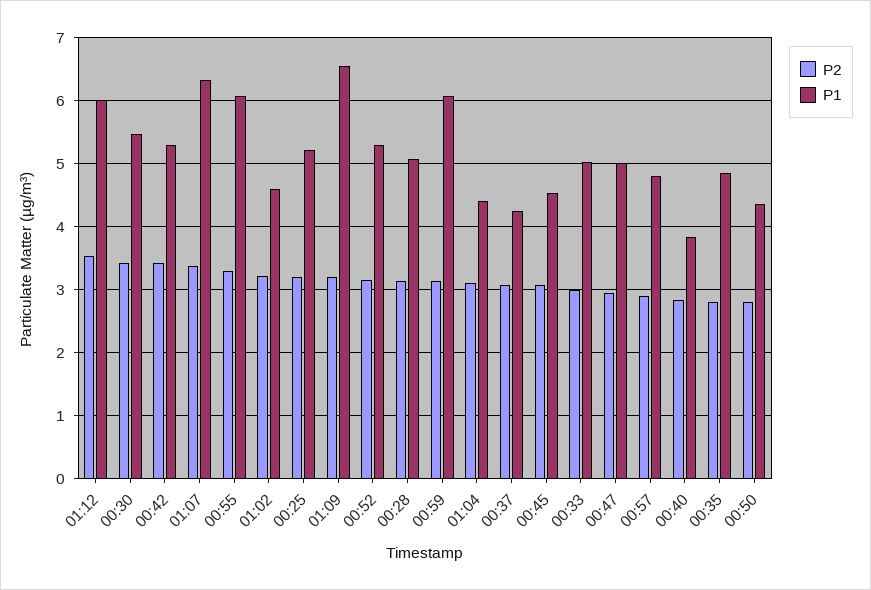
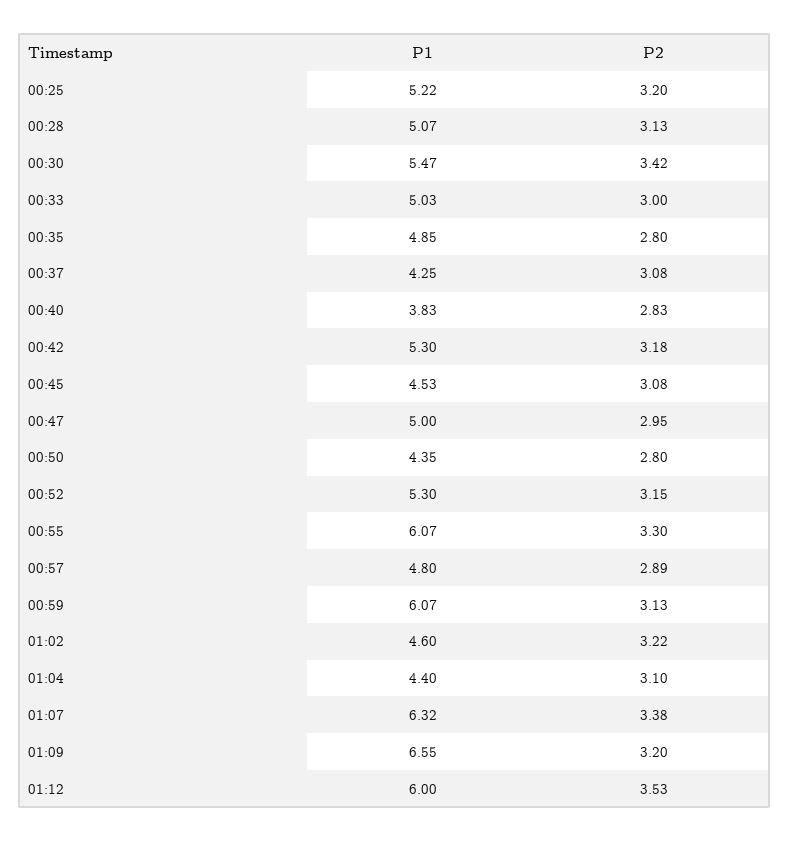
P2, 00:42: 3.4 -> 3.18

